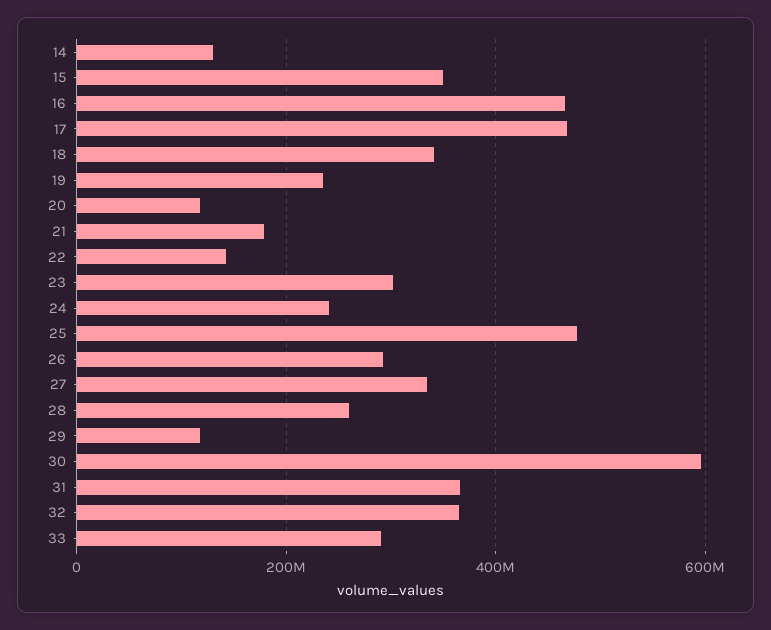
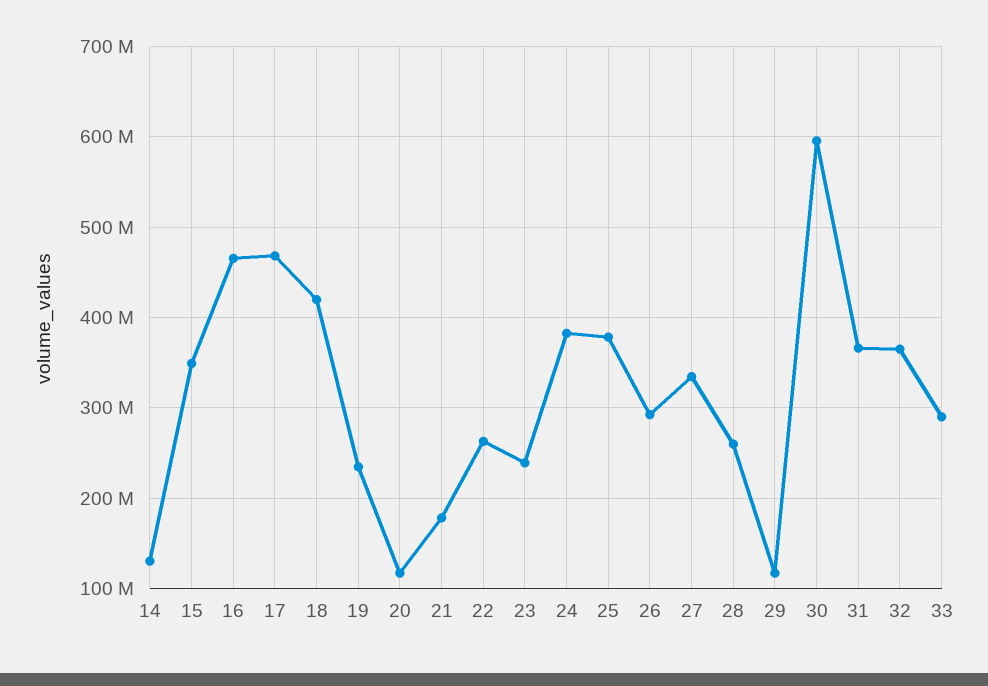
18: 340000000 -> 420000000
22: 140000000 -> 260000000
23: 300000000 -> 240000000
24: 240000000 -> 380000000
25: 480000000 -> 380000000

